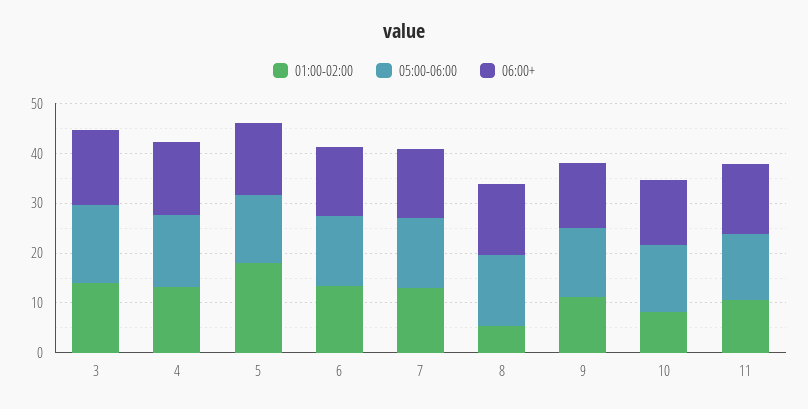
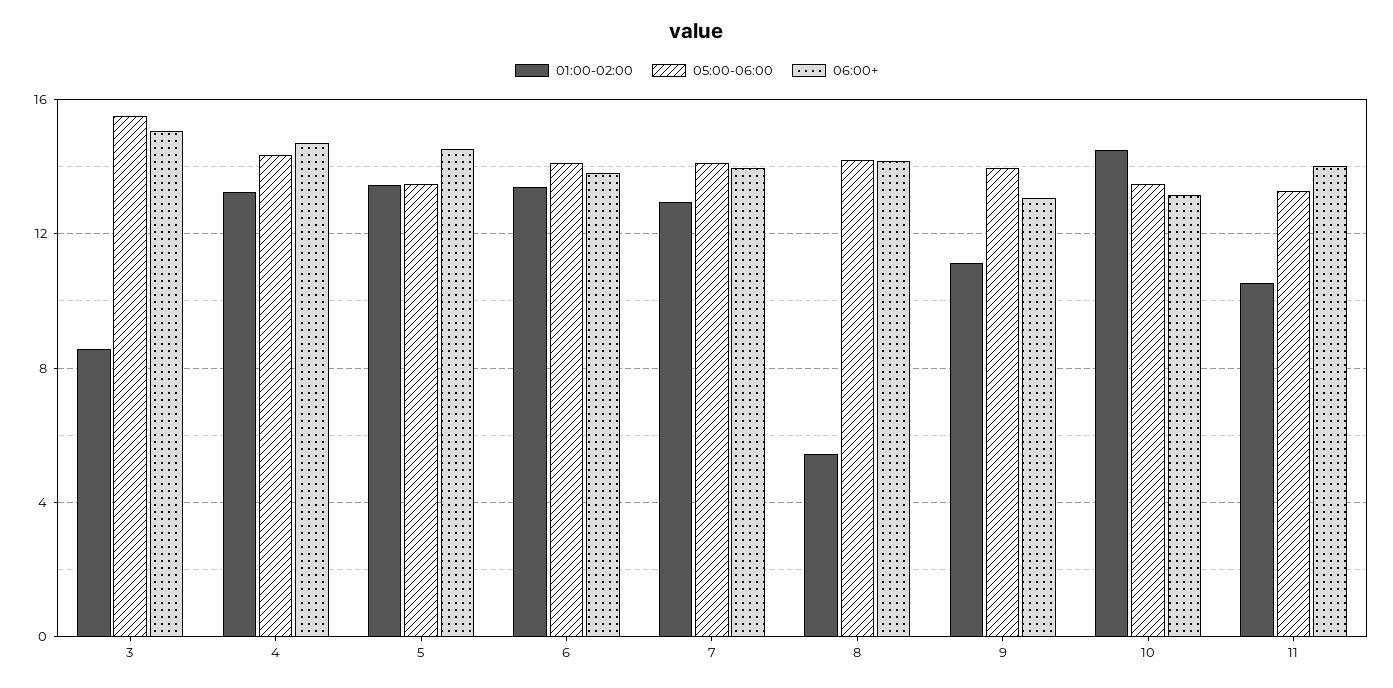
01:00-02:00, 3: 14 -> 8.5
01:00-02:00, 5: 18 -> 13.5
01:00-02:00, 10: 8 -> 14.5

